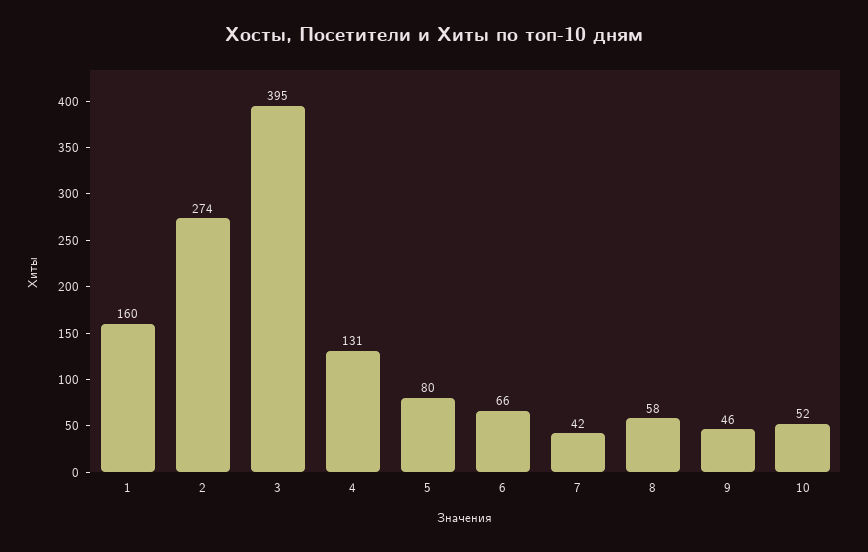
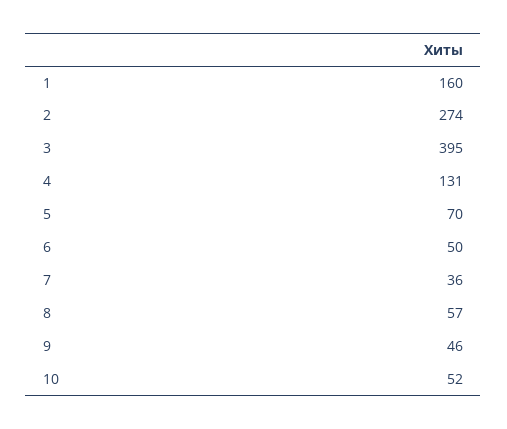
5: 80 -> 70
6: 66 -> 50
7: 42 -> 36
8: 58 -> 57

